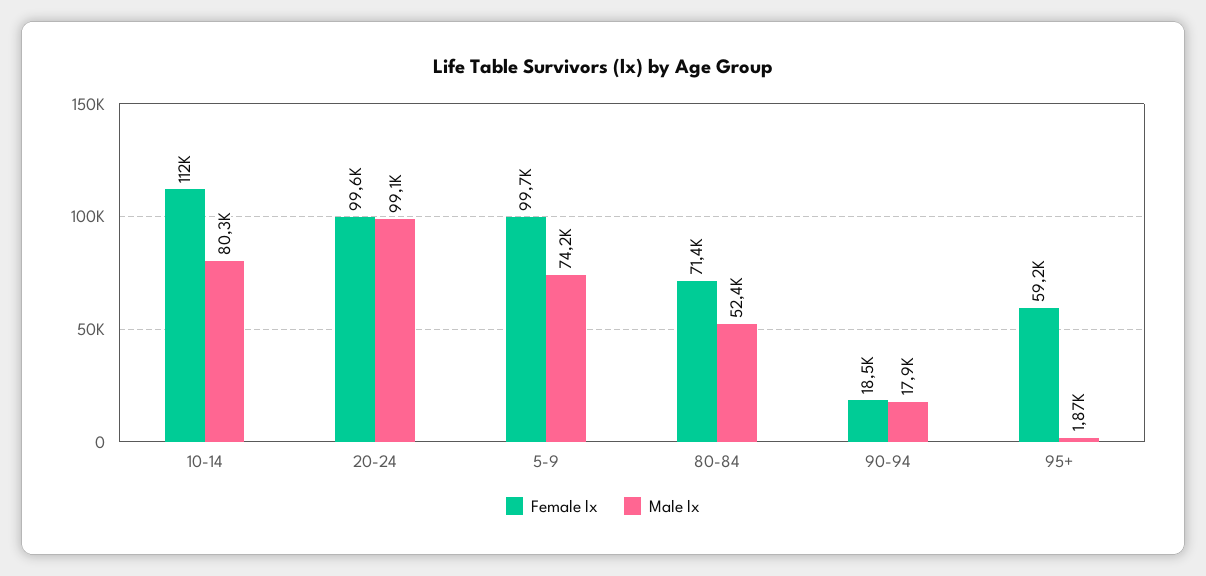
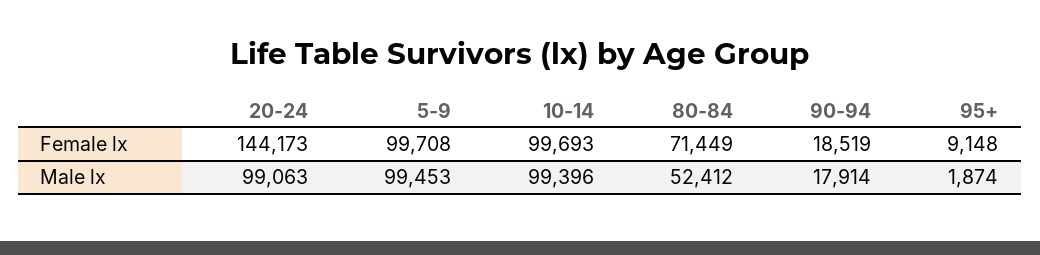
Female lx, 10-14: 112000 -> 99693
Male lx, 10-14: 80300 -> 99396
Female lx, 20-24: 99600 -> 144173
Male lx, 5-9: 74200 -> 99453
Female lx, 95+: 59200 -> 9148

